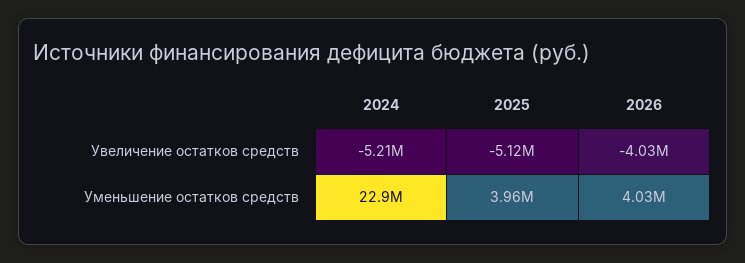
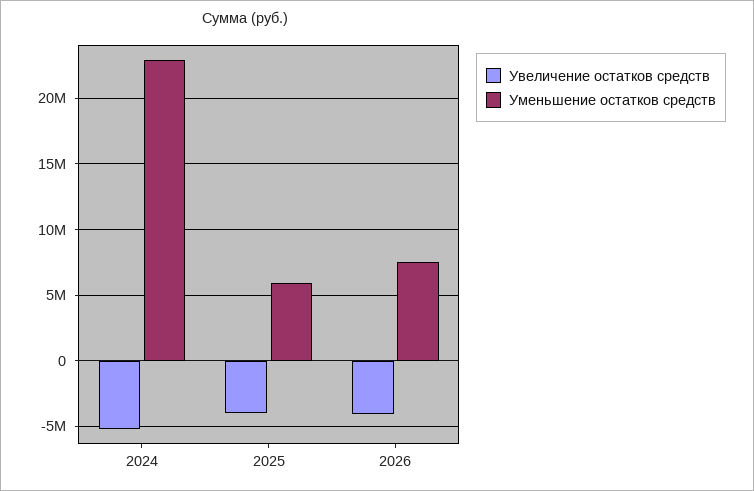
Увеличение остатков средств, 2025: -5120000 -> -4000000
Уменьшение остатков средств, 2025: 3960000 -> 6000000
Уменьшение остатков средств, 2026: 4030000 -> 7500000

